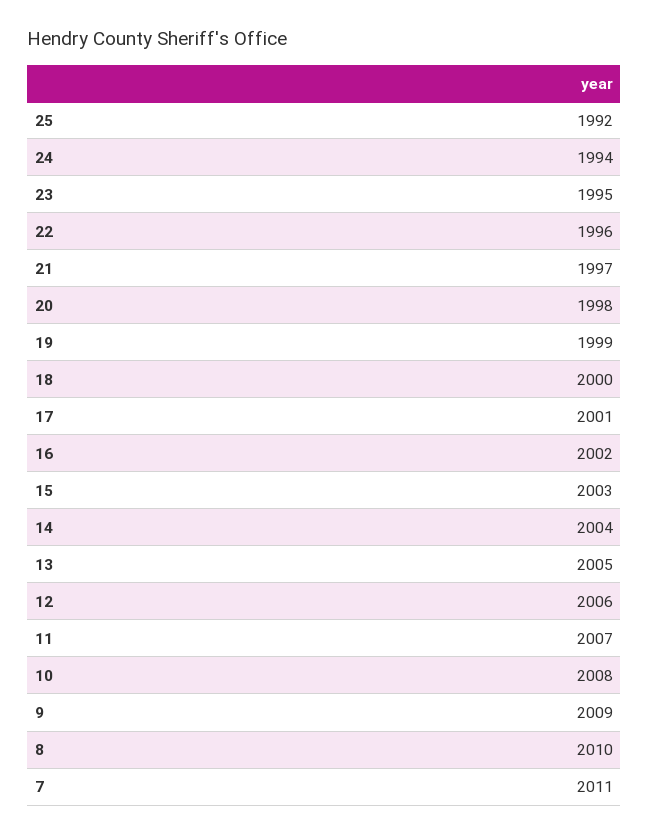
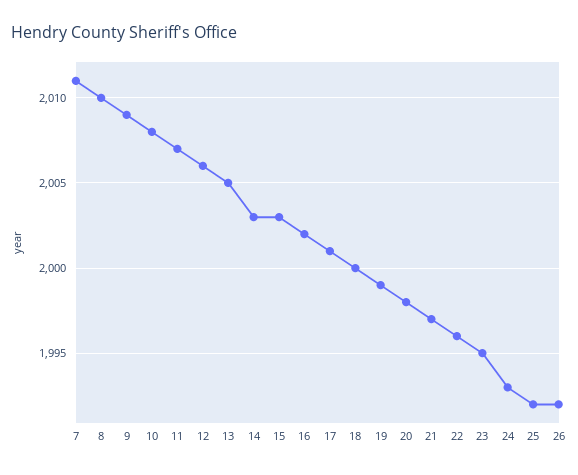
24: 1994 -> 1993
14: 2004 -> 2003
26: none -> 1992

